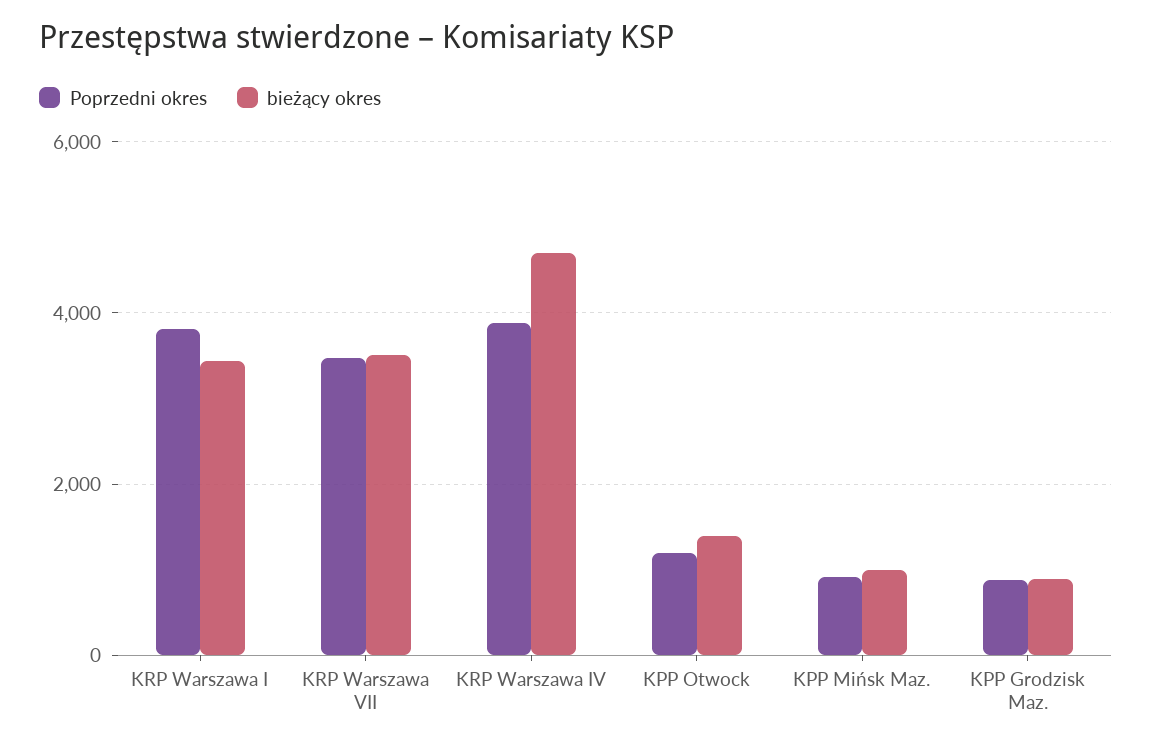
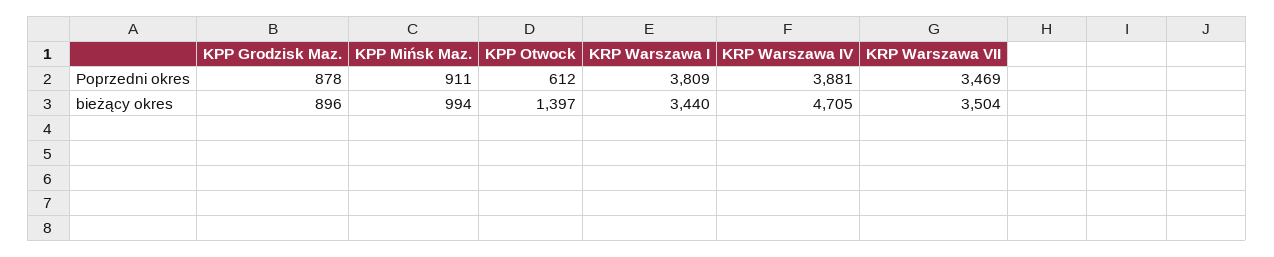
Poprzedni okres, KPP Otwock: 1200 -> 612

